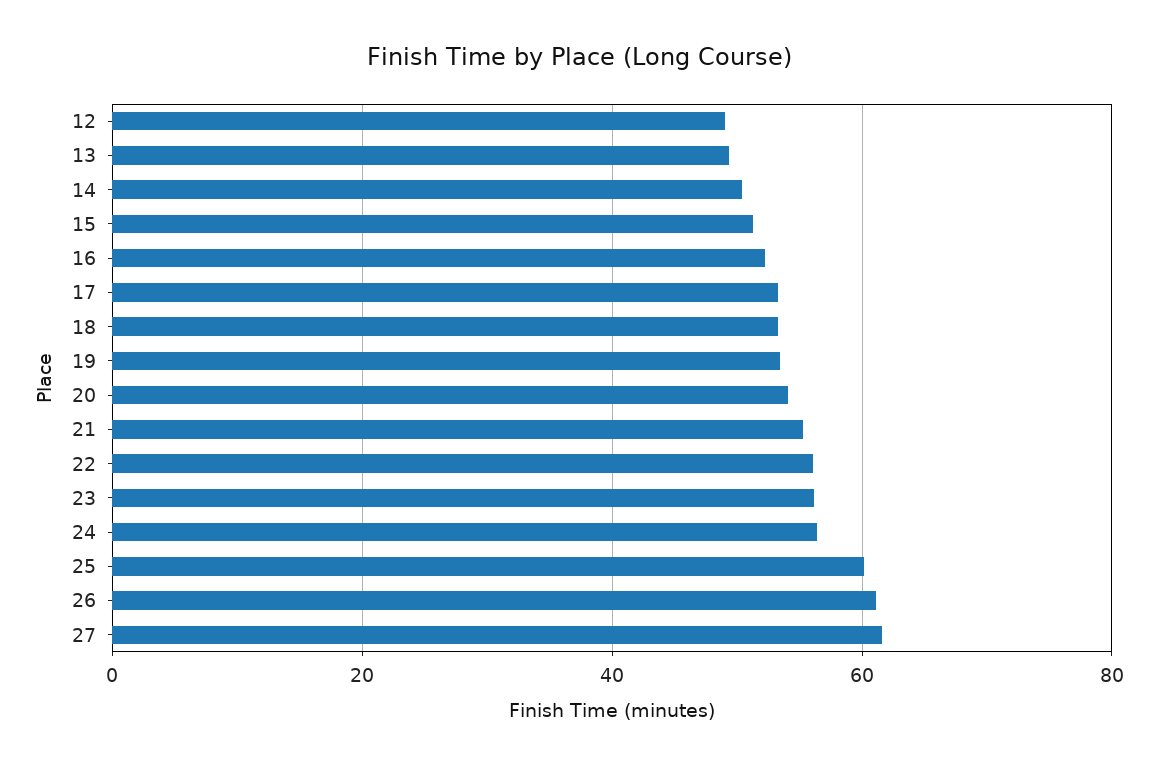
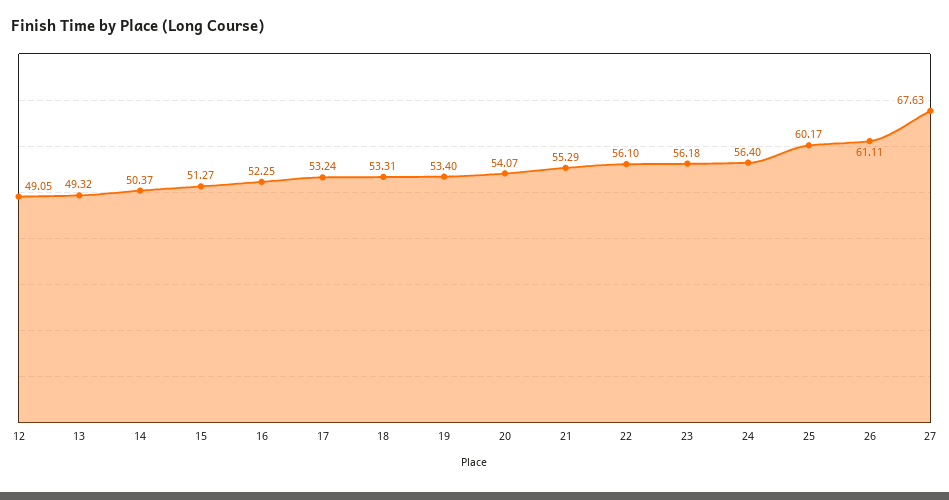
27: 62 -> 67.63

